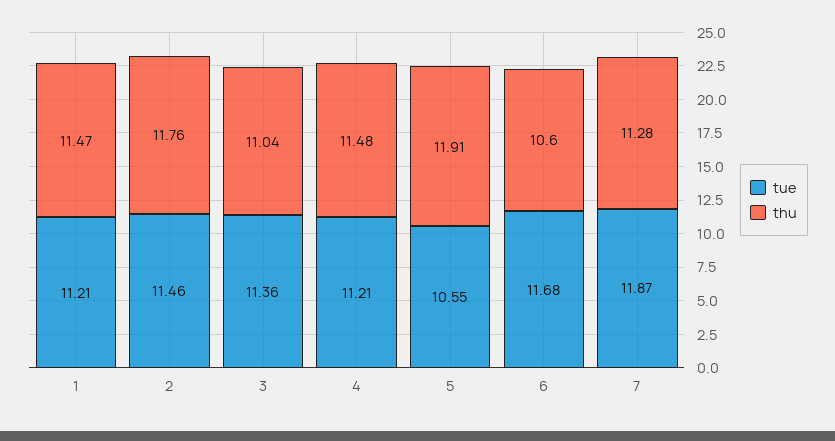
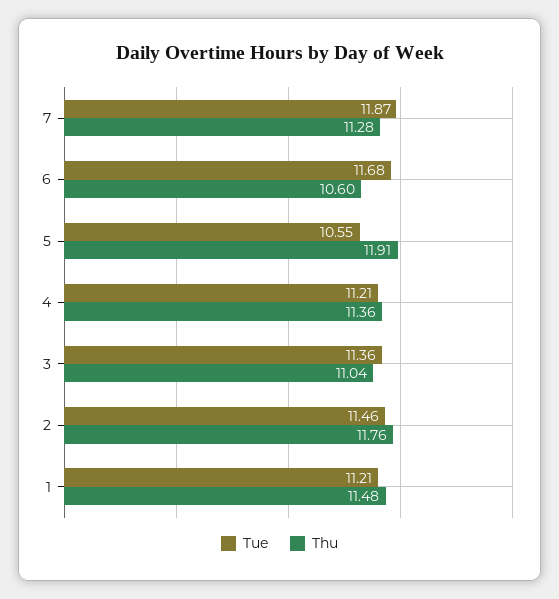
thu, 1: 11.47 -> 11.48
thu, 4: 11.48 -> 11.36

